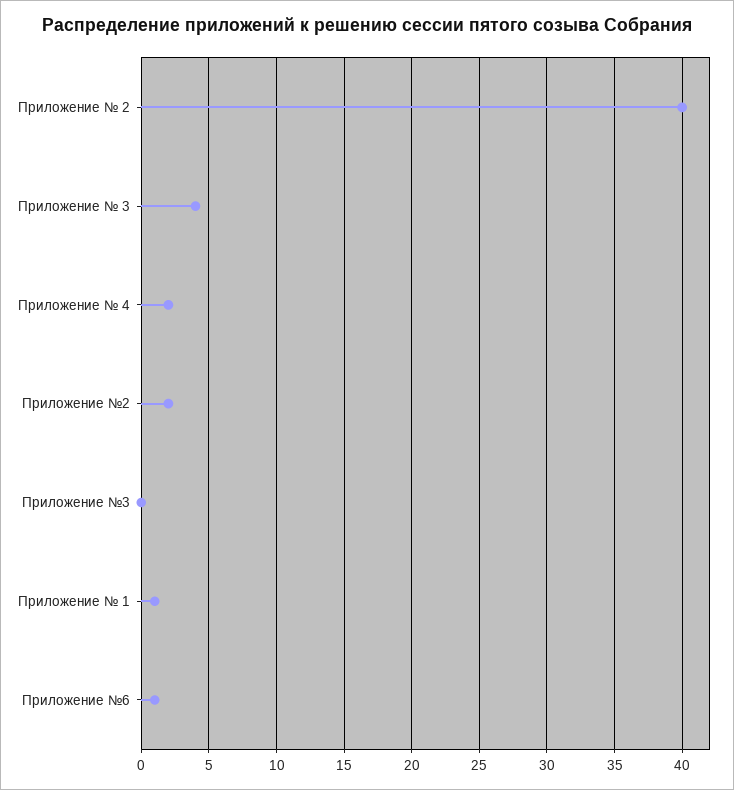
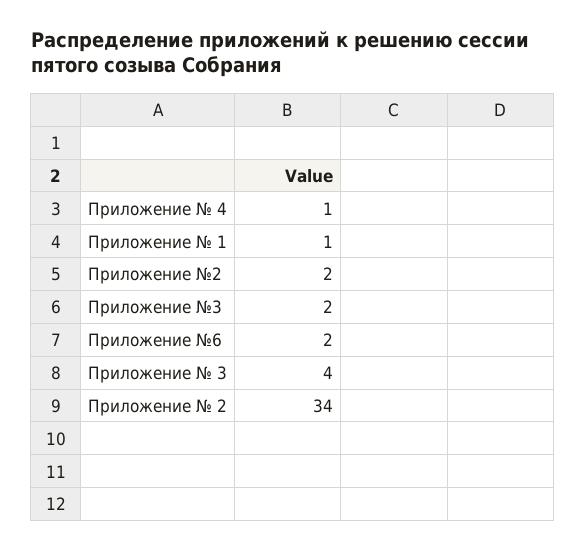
Приложение № 2: 40 -> 34
Приложение № 4: 2 -> 1
Приложение №3: 0 -> 2
Приложение №6: 1 -> 2

